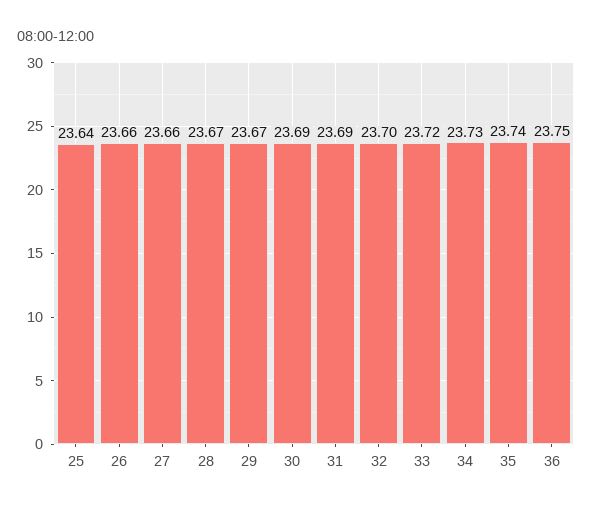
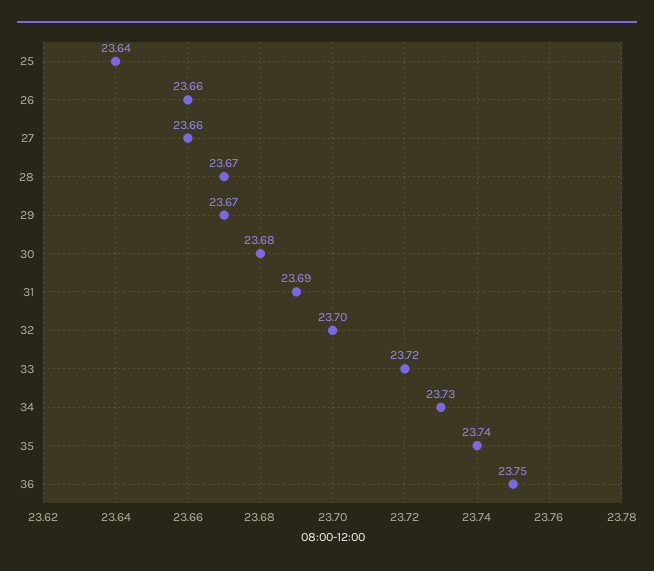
30: 23.69 -> 23.68

